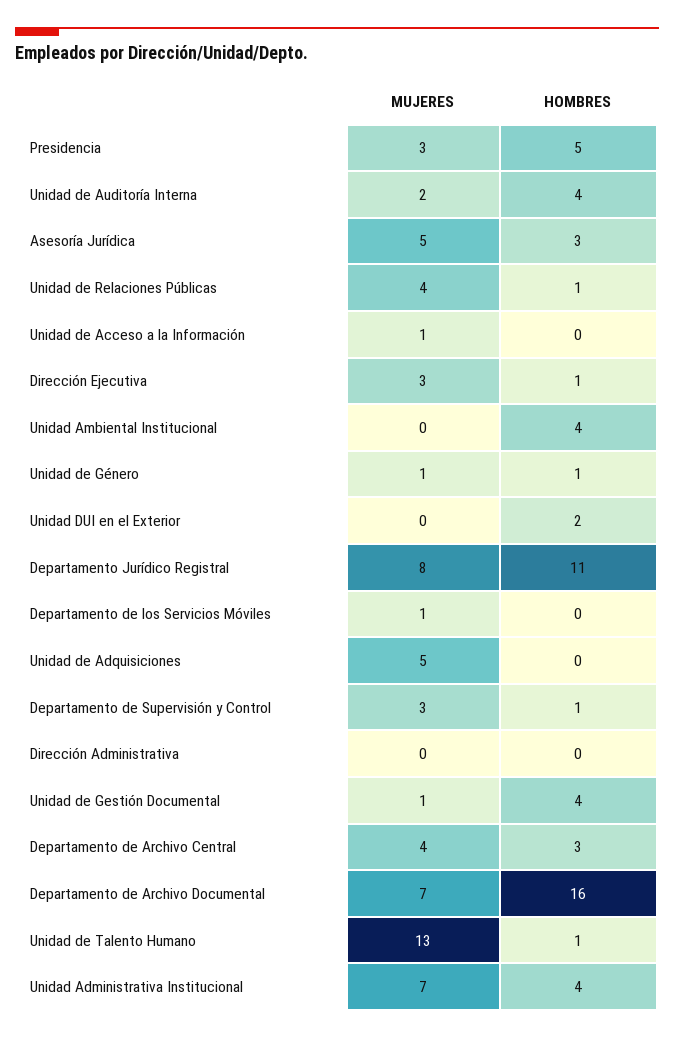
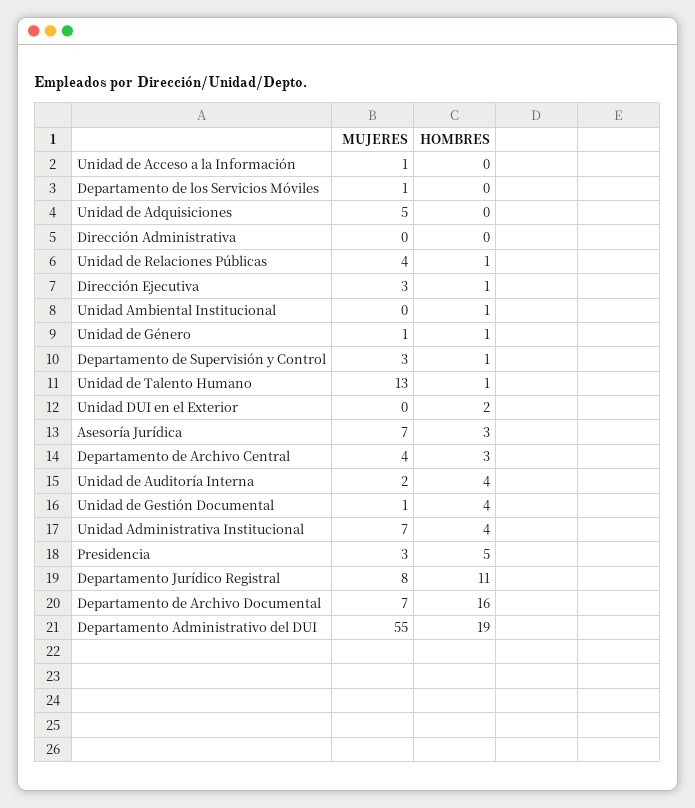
MUJERES, Asesoría Jurídica: 5 -> 7
HOMBRES, Unidad Ambiental Institucional: 4 -> 1
MUJERES, Departamento Administrativo del DUI: none -> 55
HOMBRES, Departamento Administrativo del DUI: none -> 19

